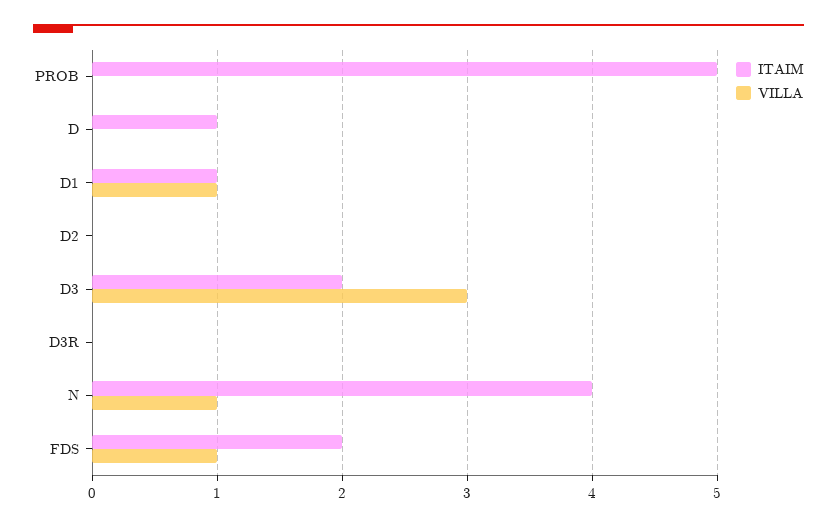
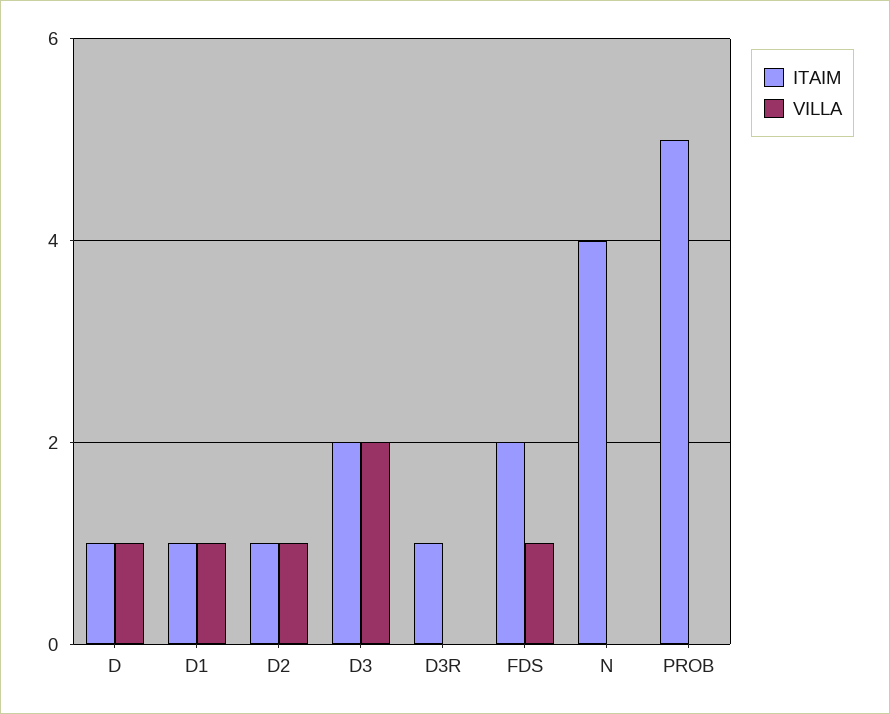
VILLA, D: 0 -> 1
ITAIM, D2: 0 -> 1
VILLA, D2: 0 -> 1
VILLA, D3: 3 -> 2
ITAIM, D3R: 0 -> 1
VILLA, N: 1 -> 0

